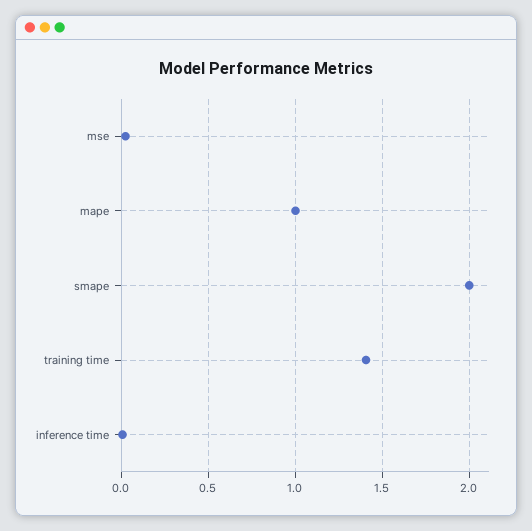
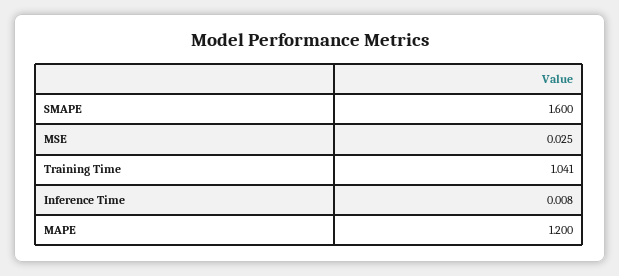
mape: 1 -> 1.2
smape: 2 -> 1.6
training time: 1.4 -> 1.041

